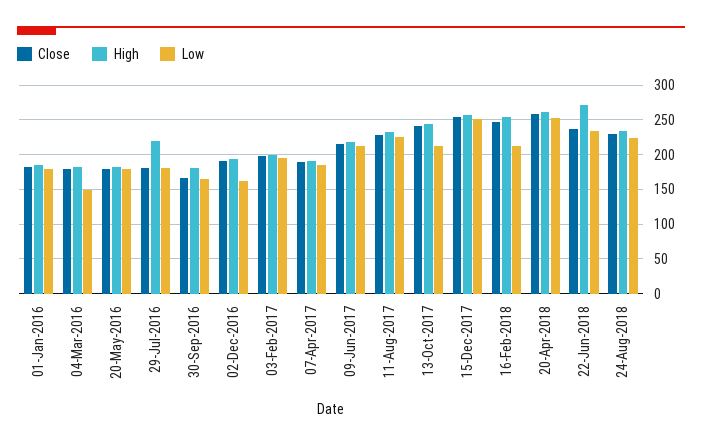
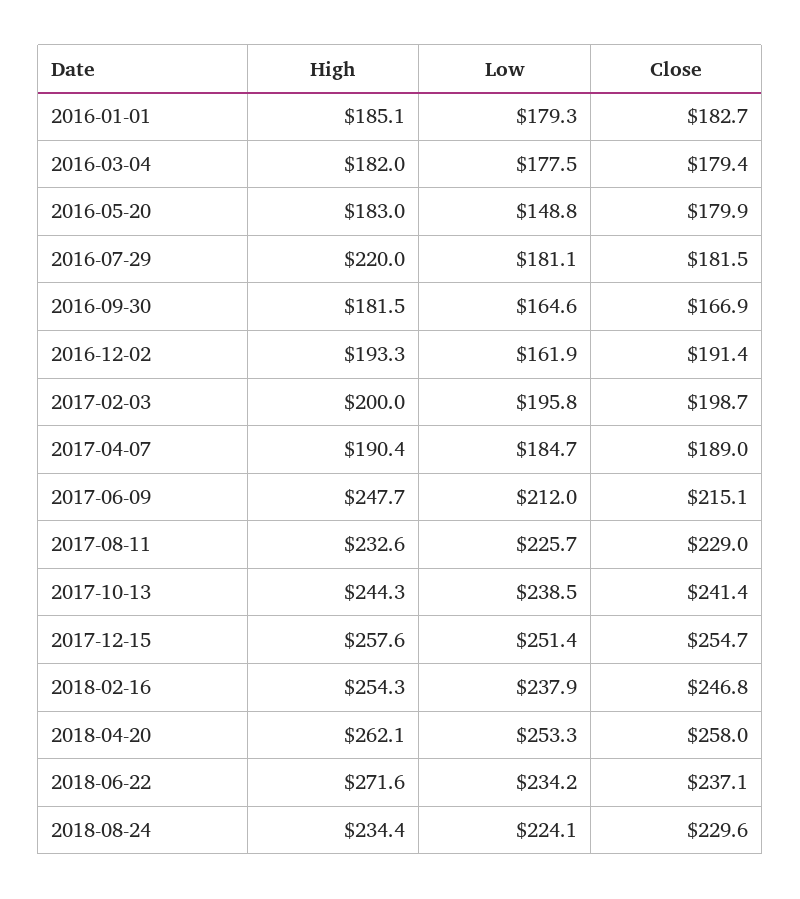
Low, 04-Mar-2016: 150 -> 177.5
Low, 20-May-2016: 180 -> 148.8
High, 09-Jun-2017: 220 -> 247.7
Low, 13-Oct-2017: 210 -> 238.5
Low, 16-Feb-2018: 210 -> 237.9

